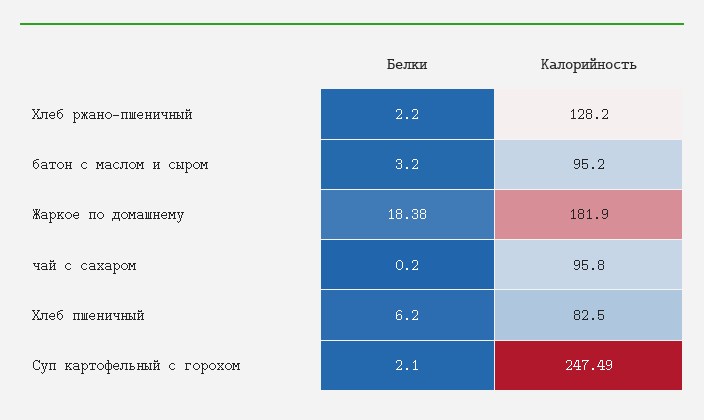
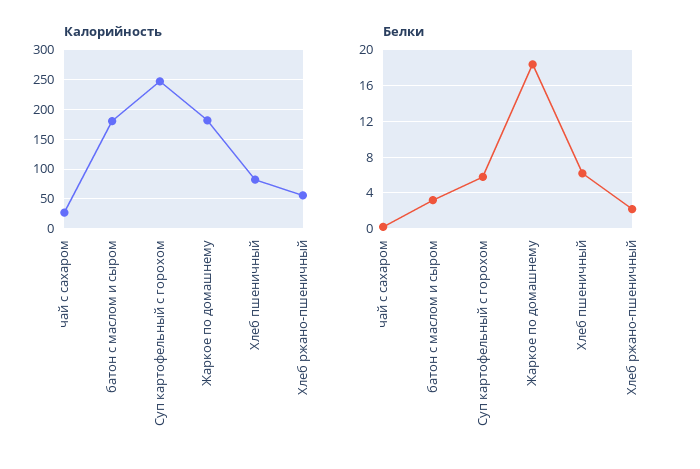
Калорийность, Хлеб ржано-пшеничный: 128.2 -> 50
Калорийность, батон с маслом и сыром: 95.2 -> 175
Калорийность, чай с сахаром: 95.8 -> 25
Белки, Суп картофельный с горохом: 2.1 -> 6

